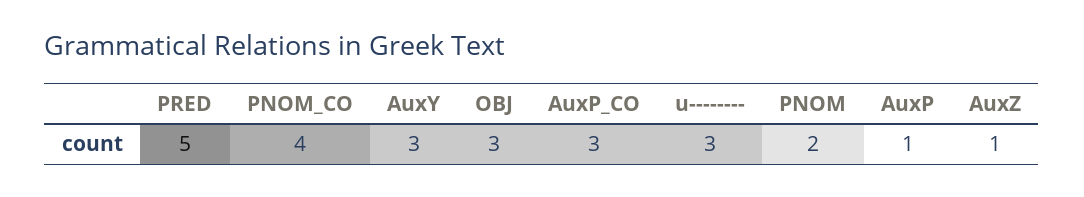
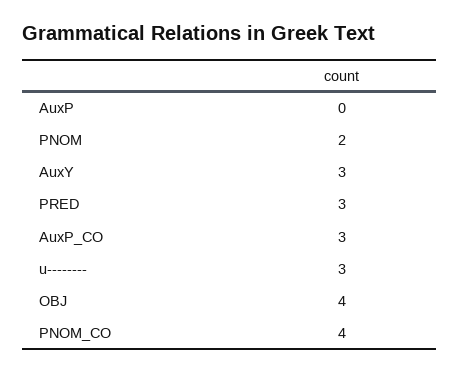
PRED: 5 -> 3
OBJ: 3 -> 4
AuxP: 1 -> 0
AuxZ: 1 -> none

